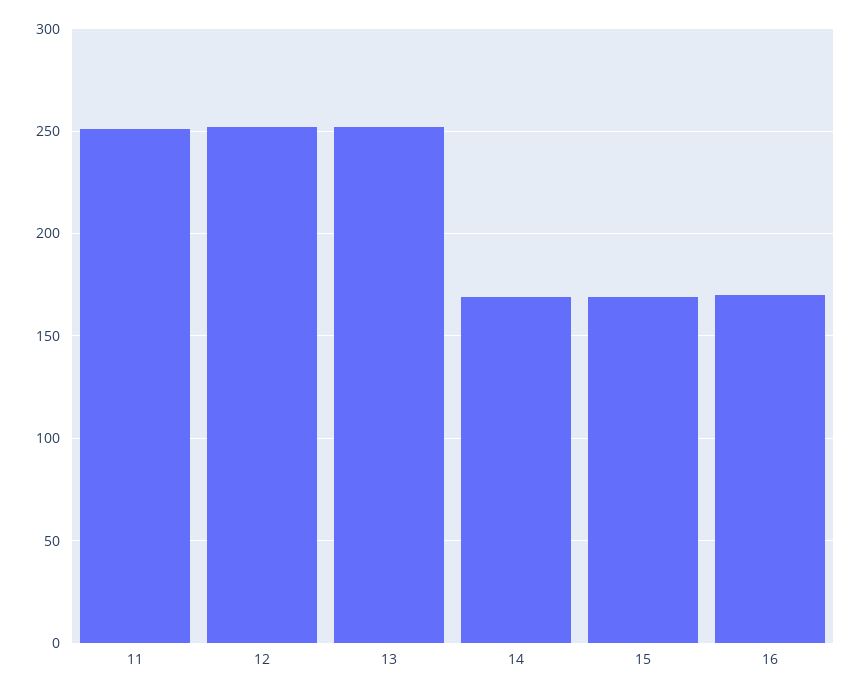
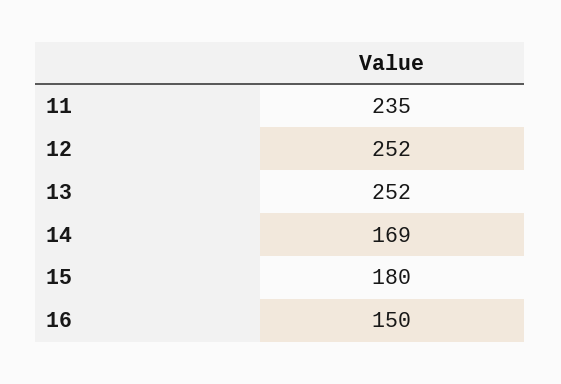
11: 250 -> 235
15: 170 -> 180
16: 170 -> 150

